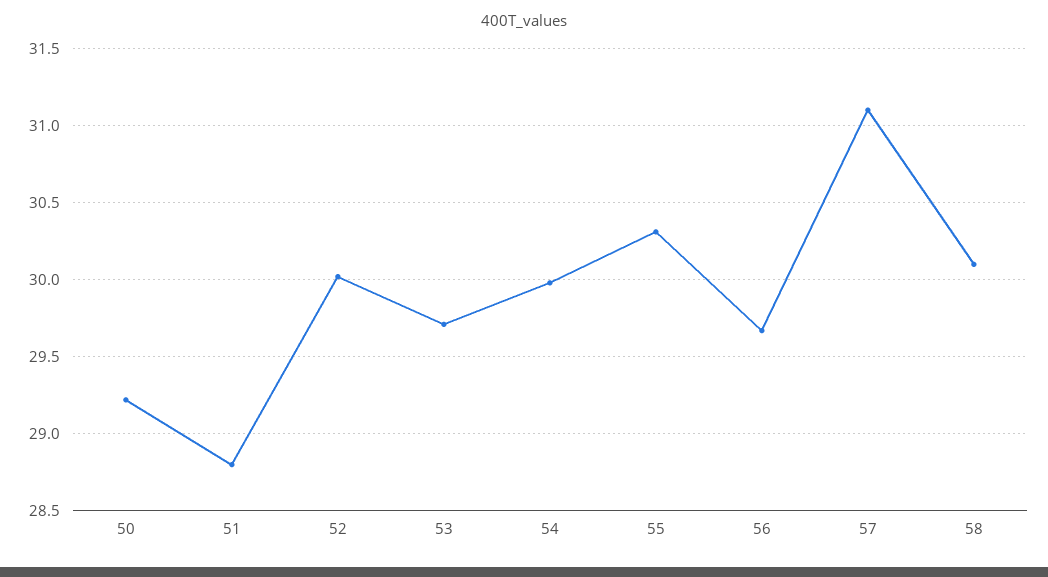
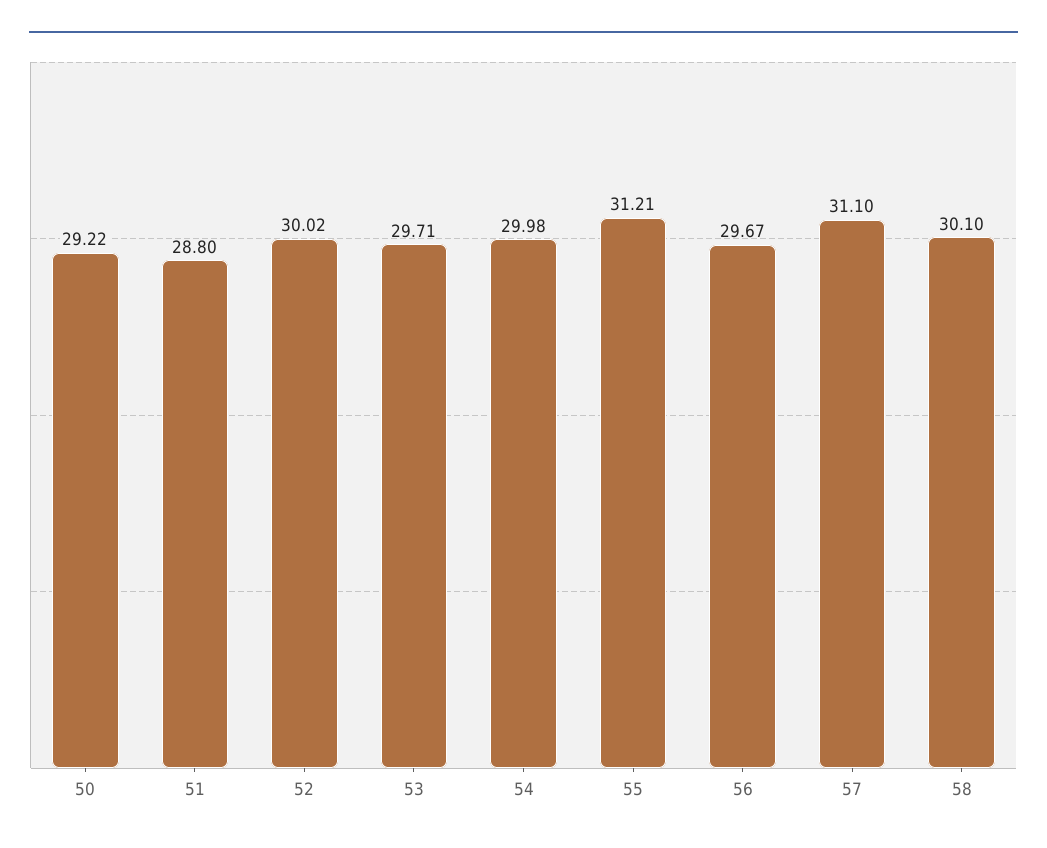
55: 30.3 -> 31.21

